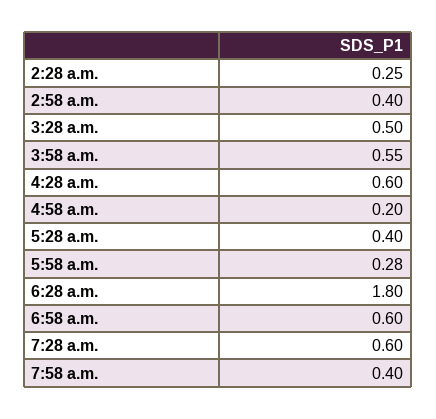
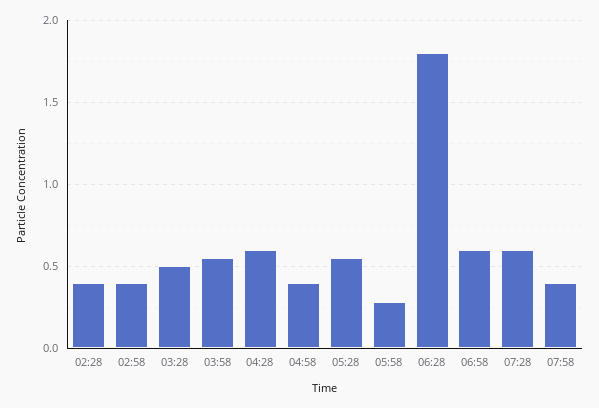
2:28 a.m.: 0.25 -> 0.4
4:58 a.m.: 0.2 -> 0.4
5:28 a.m.: 0.4 -> 0.55

